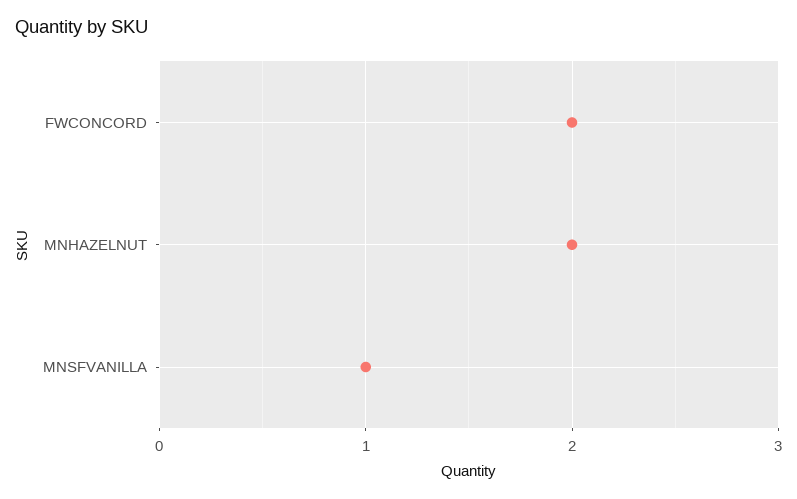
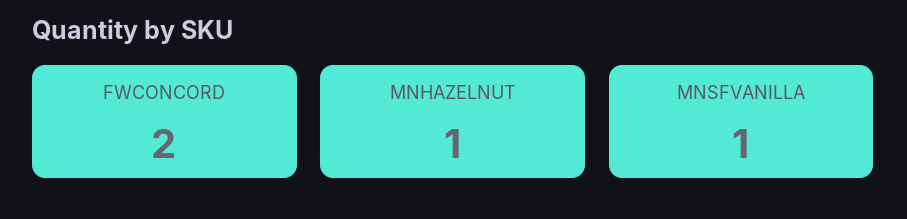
MNHAZELNUT: 2 -> 1

